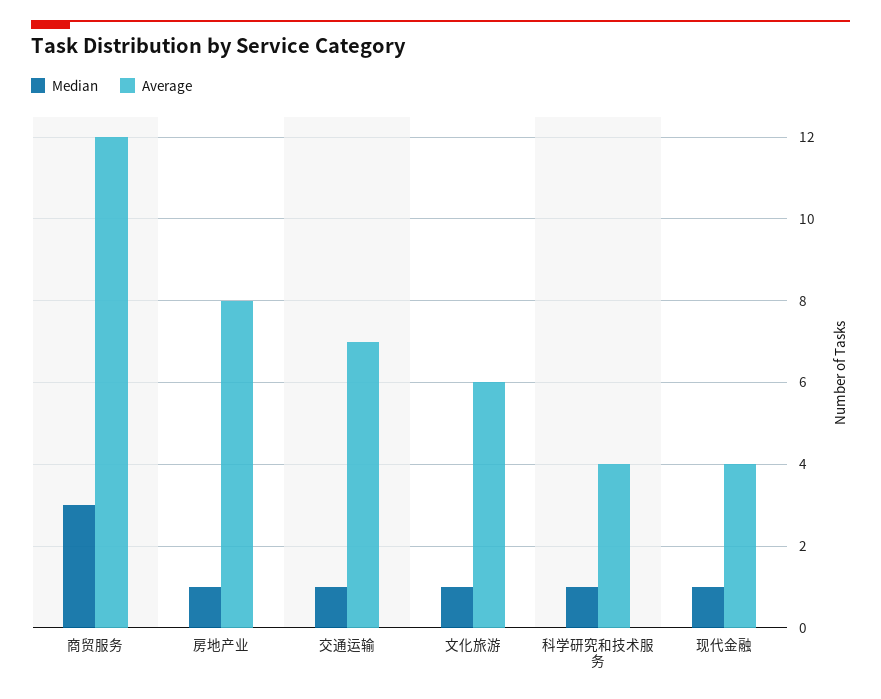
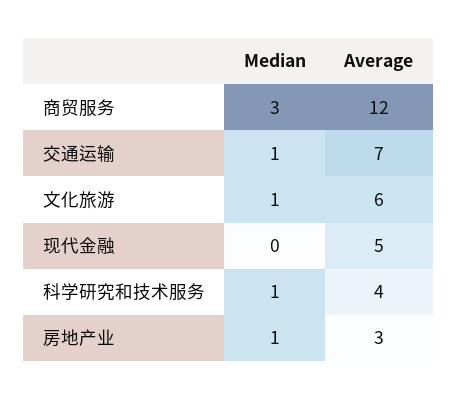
Average, 房地产业: 8 -> 3
Median, 现代金融: 1 -> 0
Average, 现代金融: 4 -> 5

